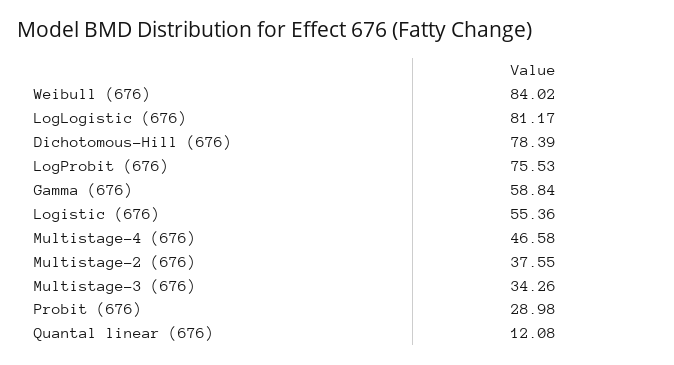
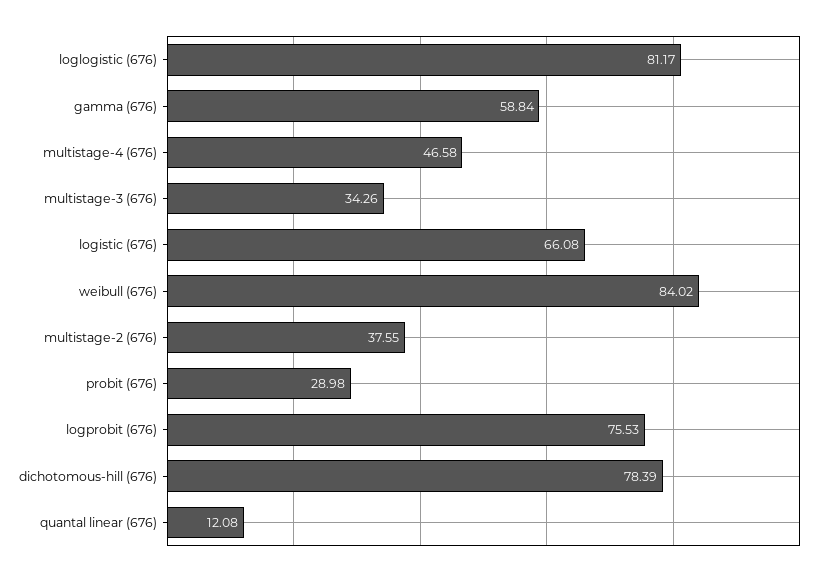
Logistic (676): 55.36 -> 66.08

